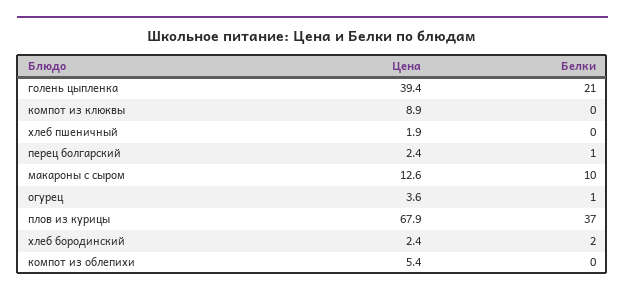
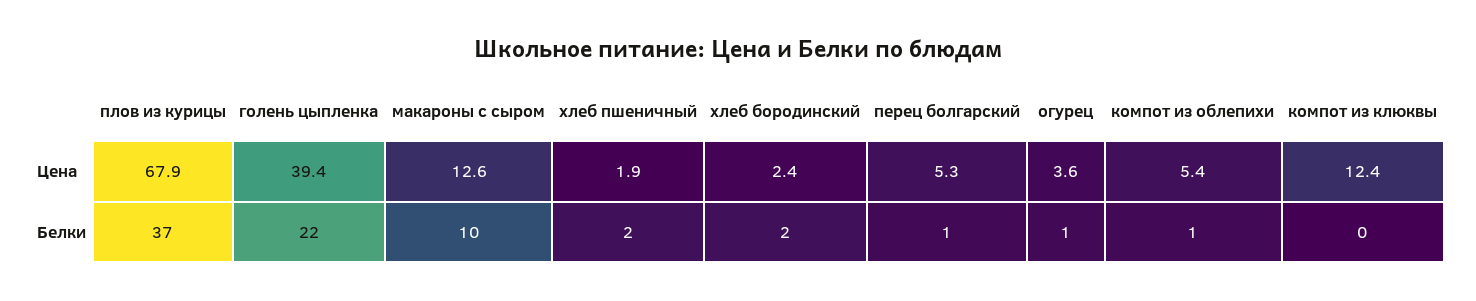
Белки, голень цыпленка: 21 -> 22
Цена, компот из клюквы: 8.9 -> 12.4
Белки, хлеб пшеничный: 0 -> 2
Цена, перец болгарский: 2.4 -> 5.3
Белки, компот из облепихи: 0 -> 1

